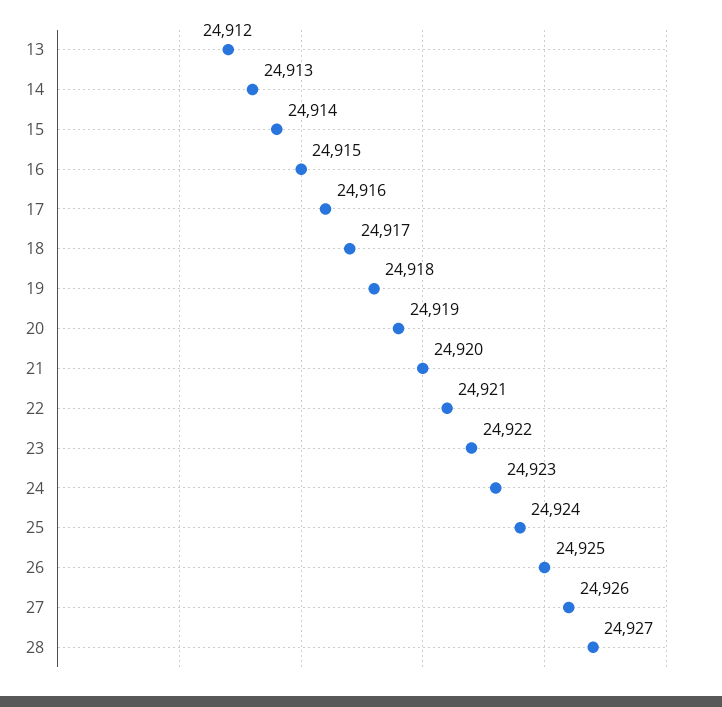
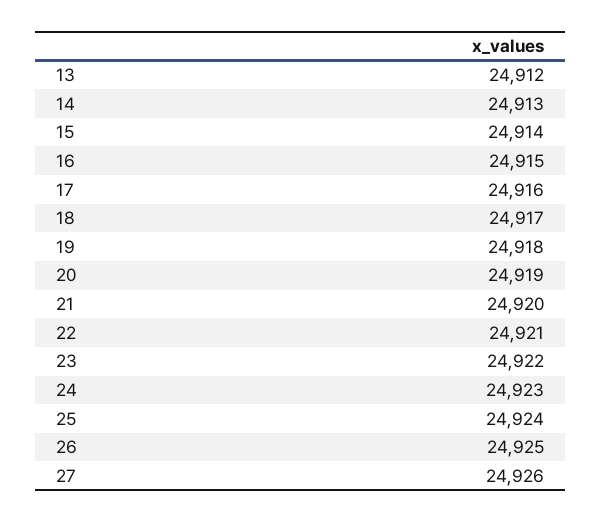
28: 24927 -> none

